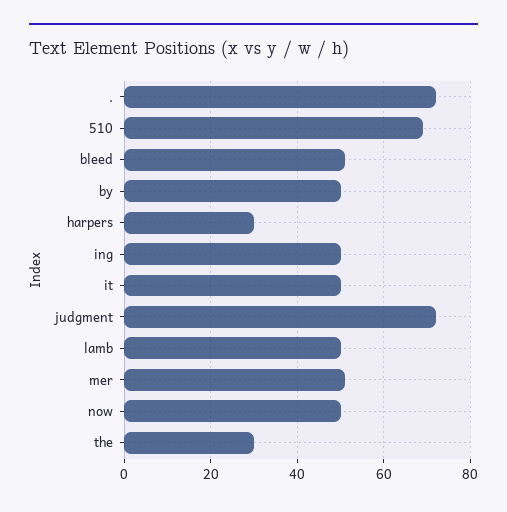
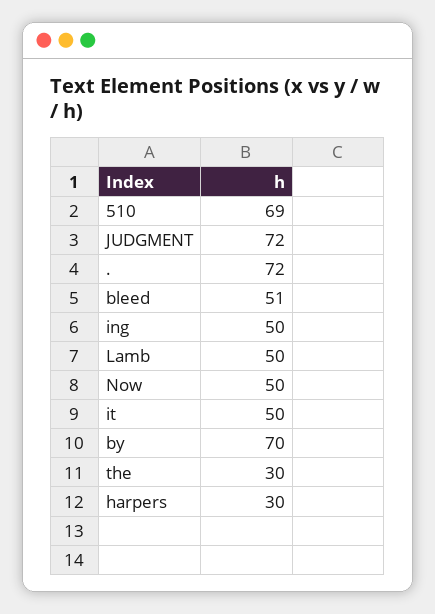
by: 50 -> 70
mer: 50 -> none

